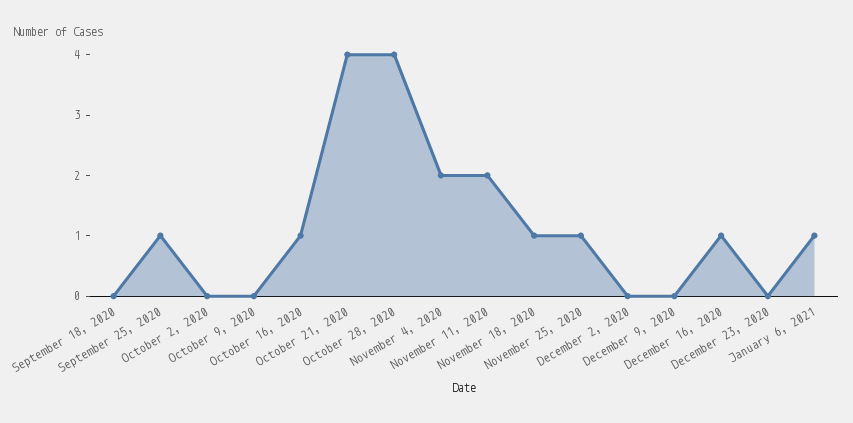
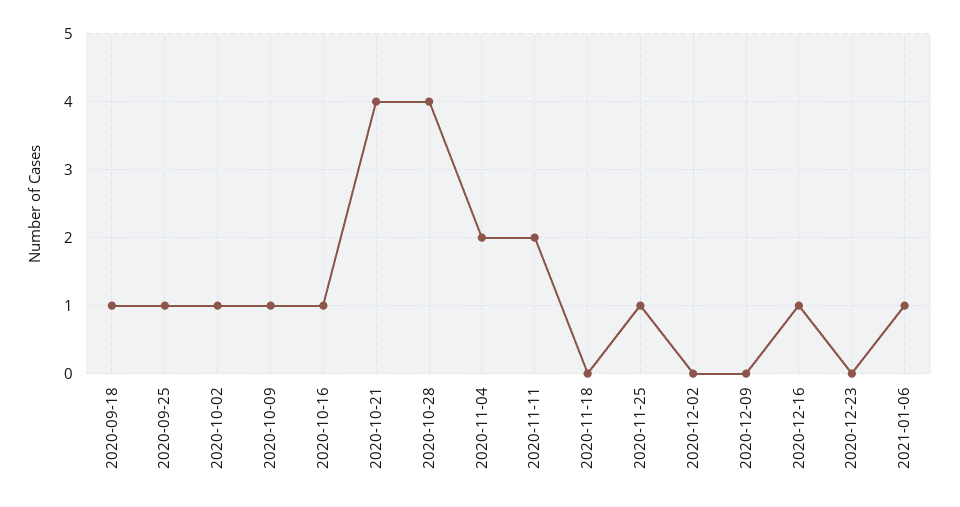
September 18, 2020: 0 -> 1
October 2, 2020: 0 -> 1
October 9, 2020: 0 -> 1
November 18, 2020: 1 -> 0

